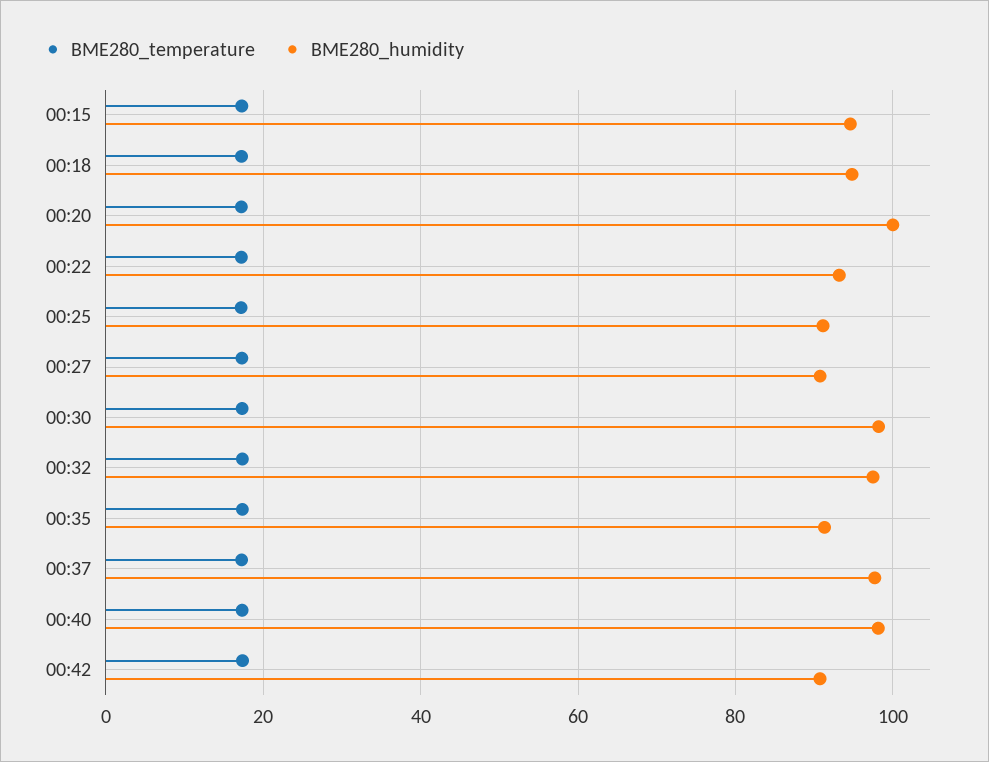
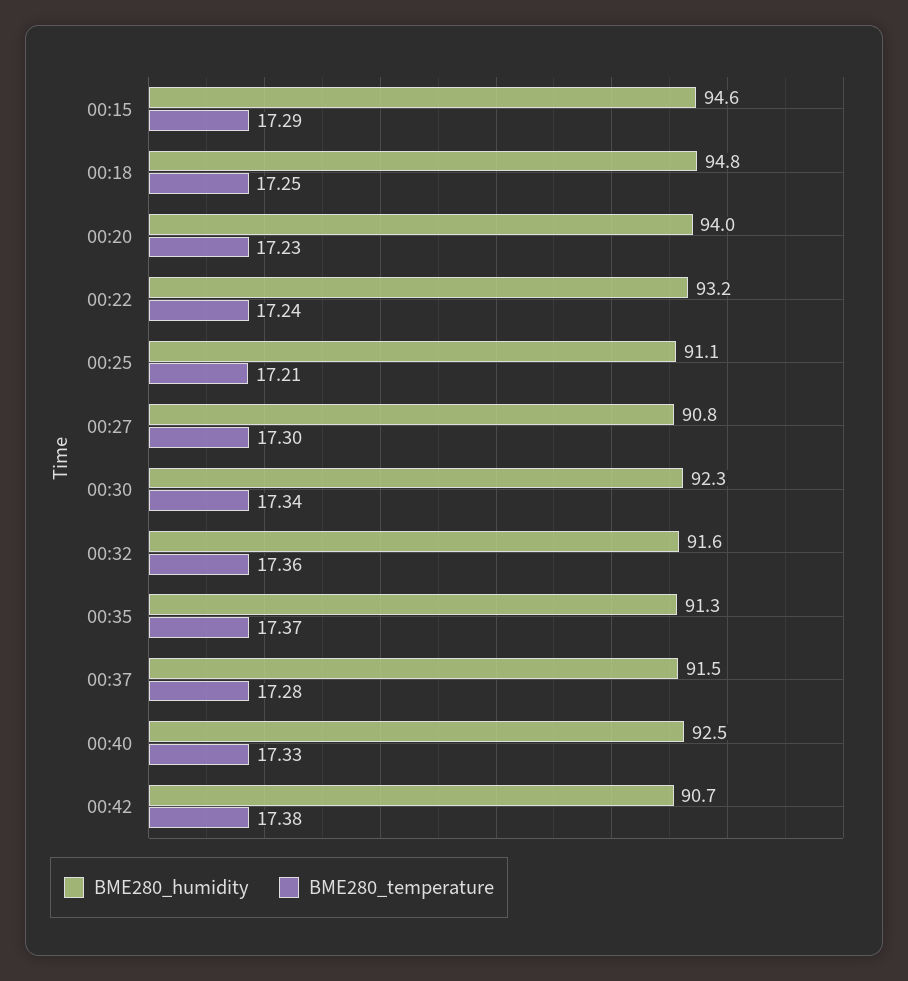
BME280_humidity, 00:20: 100 -> 94
BME280_humidity, 00:30: 98 -> 92.3
BME280_humidity, 00:32: 98 -> 91.6
BME280_humidity, 00:37: 98 -> 91.5
BME280_humidity, 00:40: 98 -> 92.5

